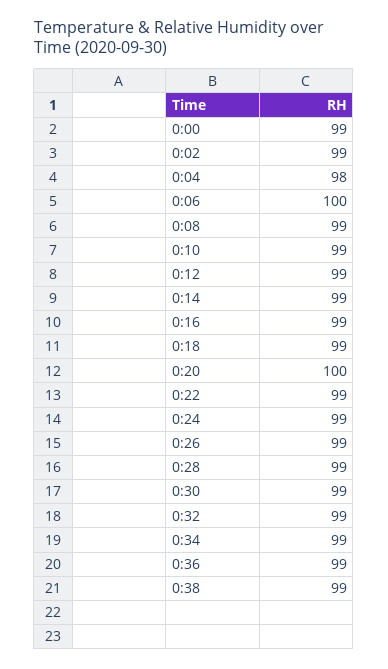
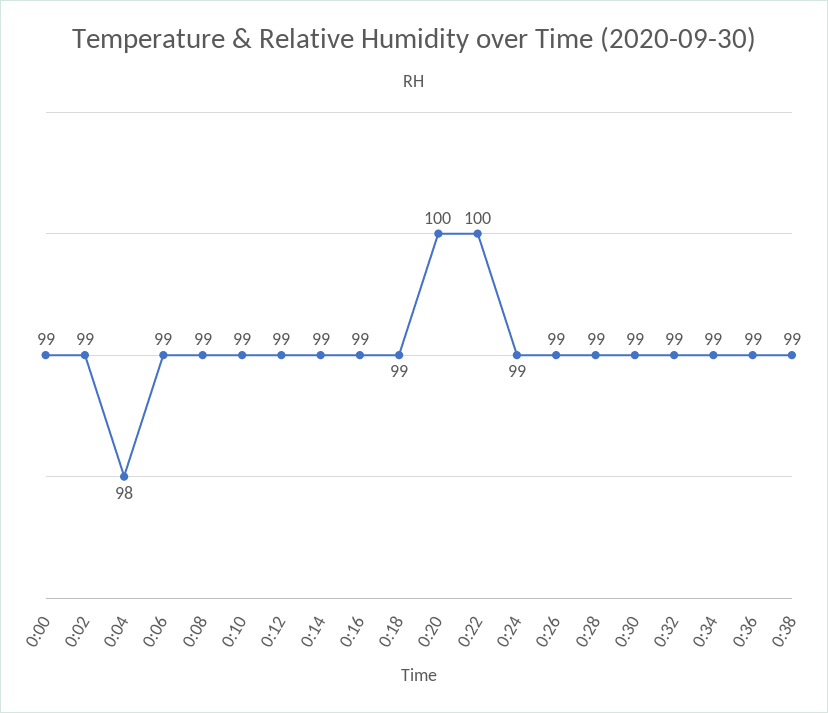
0:06: 100 -> 99
0:22: 99 -> 100

